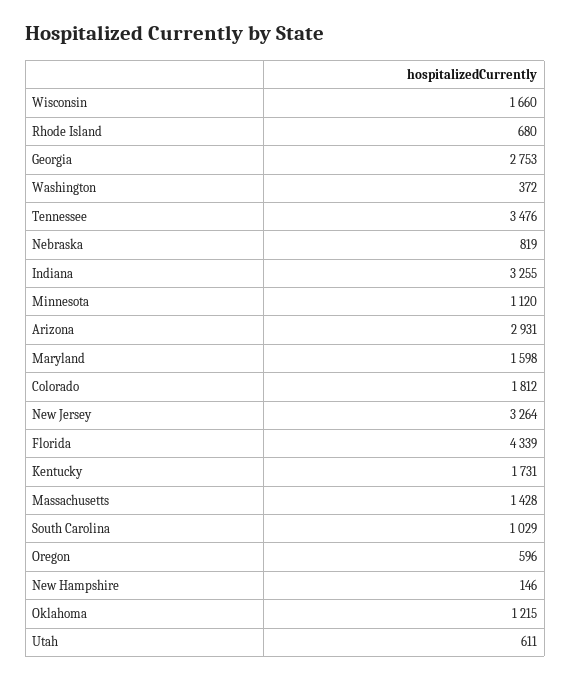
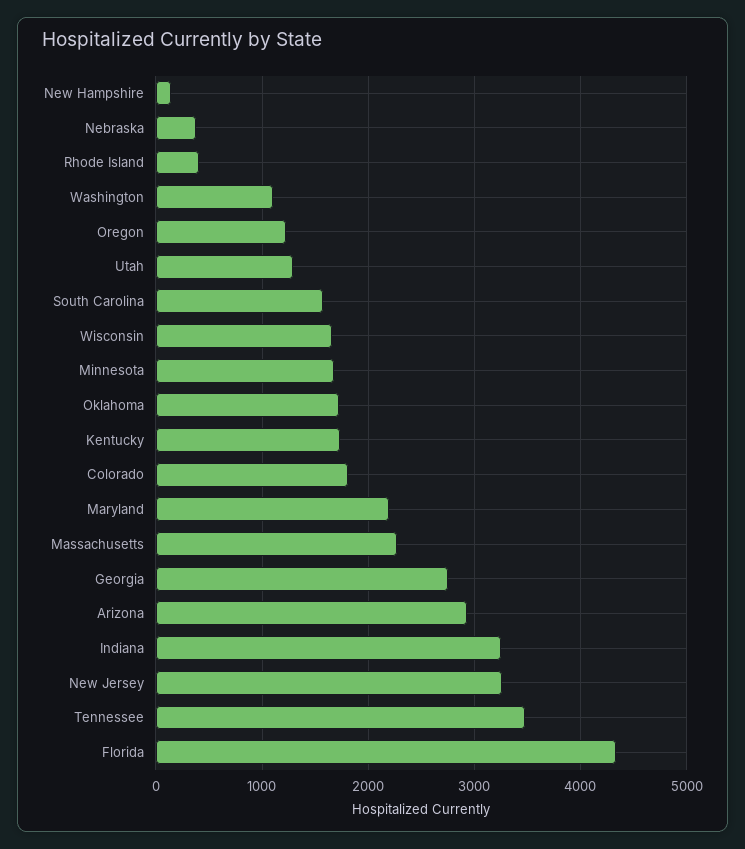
Rhode Island: 680 -> 400
Washington: 372 -> 1100
Nebraska: 819 -> 400
Minnesota: 1120 -> 1700
Maryland: 1598 -> 2200
Massachusetts: 1428 -> 2300
South Carolina: 1029 -> 1600
Oregon: 596 -> 1200
Oklahoma: 1215 -> 1700
Utah: 611 -> 1300

